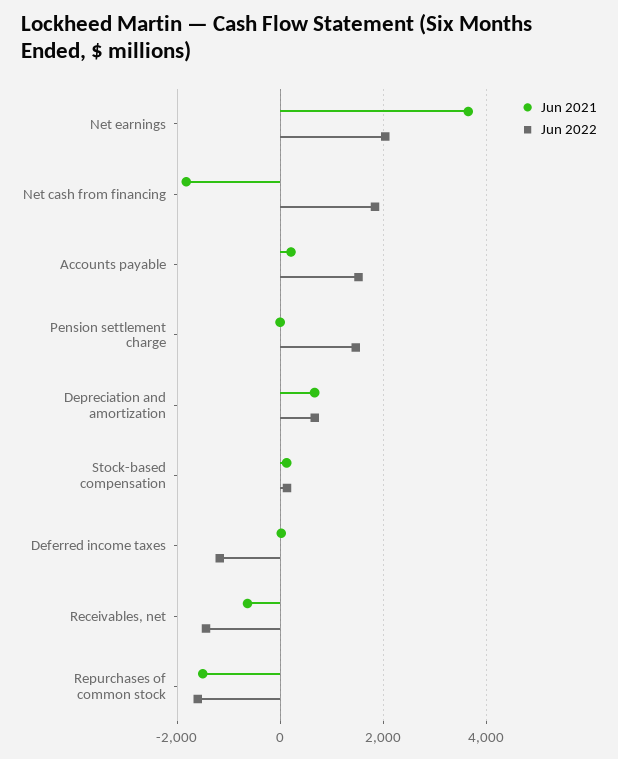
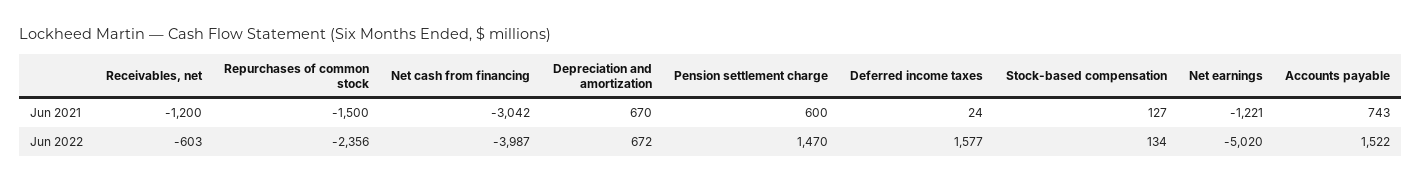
Jun 2021, Net earnings: 3600 -> -1221
Jun 2022, Net earnings: 2000 -> -5020
Jun 2021, Net cash from financing: -1800 -> -3042
Jun 2022, Net cash from financing: 1800 -> -3987
Jun 2021, Accounts payable: 200 -> 743
Jun 2021, Pension settlement charge: 0 -> 600
Jun 2022, Deferred income taxes: -1200 -> 1577
Jun 2021, Receivables, net: -600 -> -1200
Jun 2022, Receivables, net: -1400 -> -603
Jun 2022, Repurchases of common stock: -1600 -> -2356

